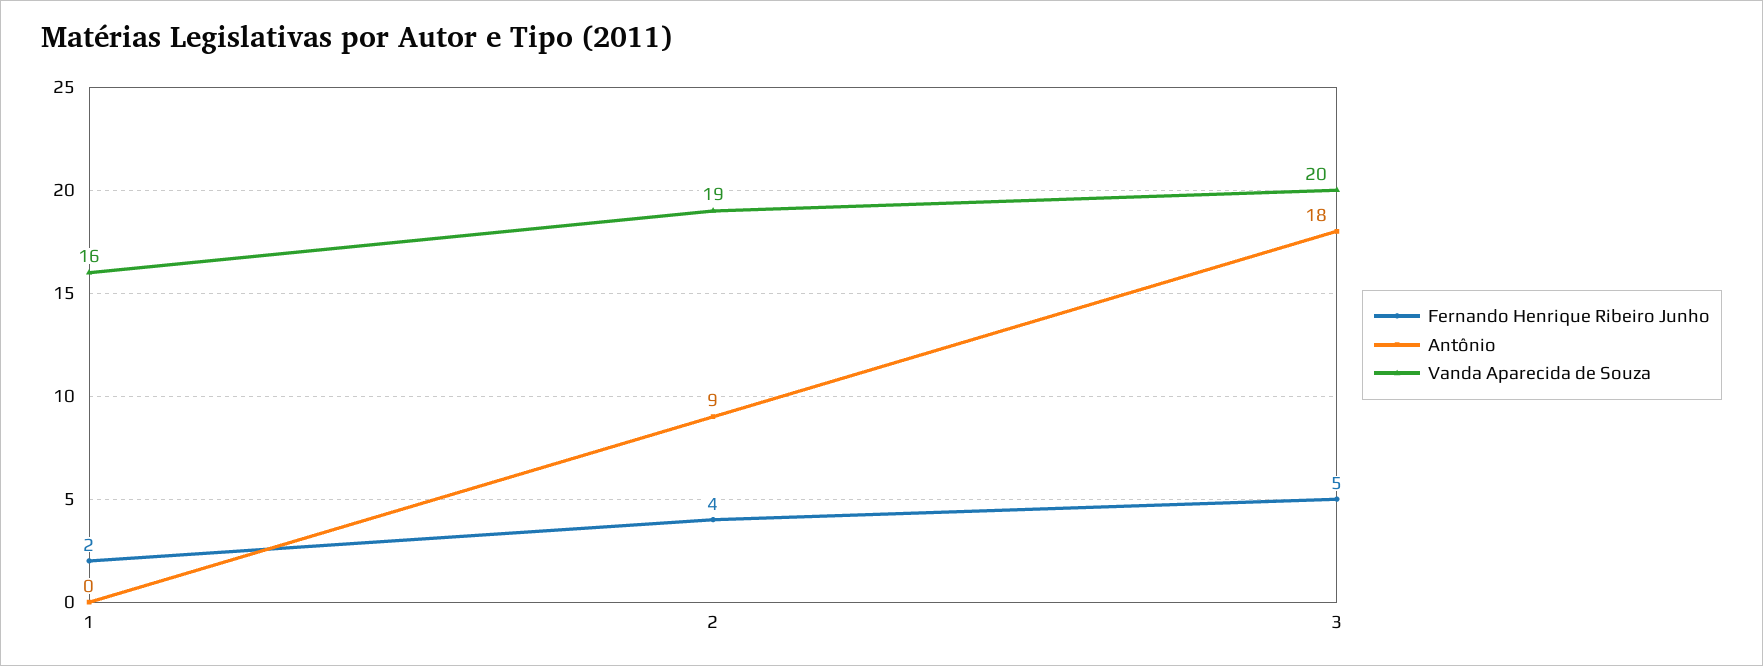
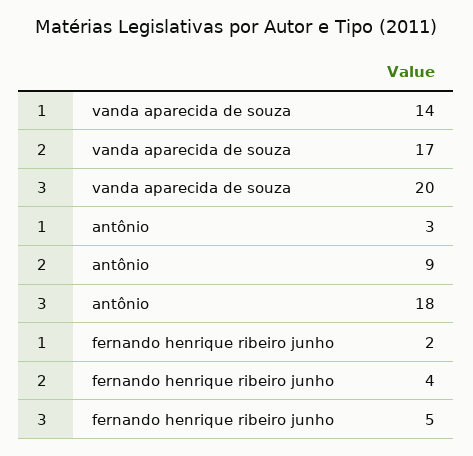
Antônio, 1: 0 -> 3
Vanda Aparecida de Souza, 1: 16 -> 14
Vanda Aparecida de Souza, 2: 19 -> 17

